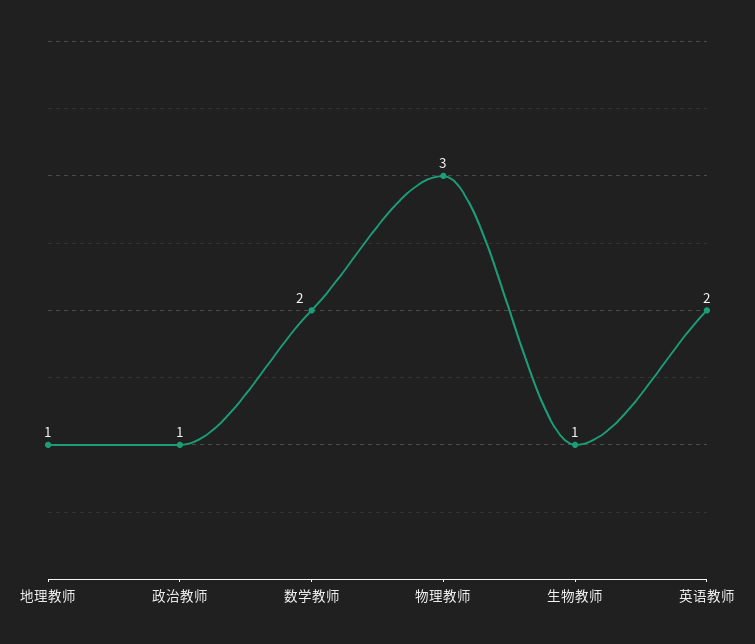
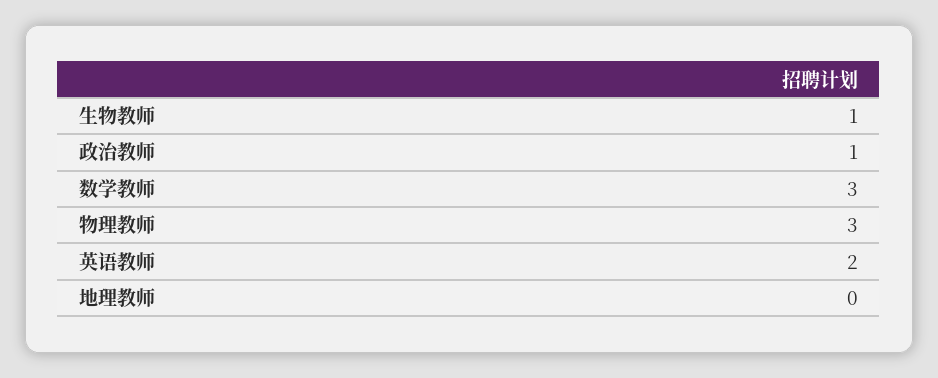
地理教师: 1 -> 0
数学教师: 2 -> 3

